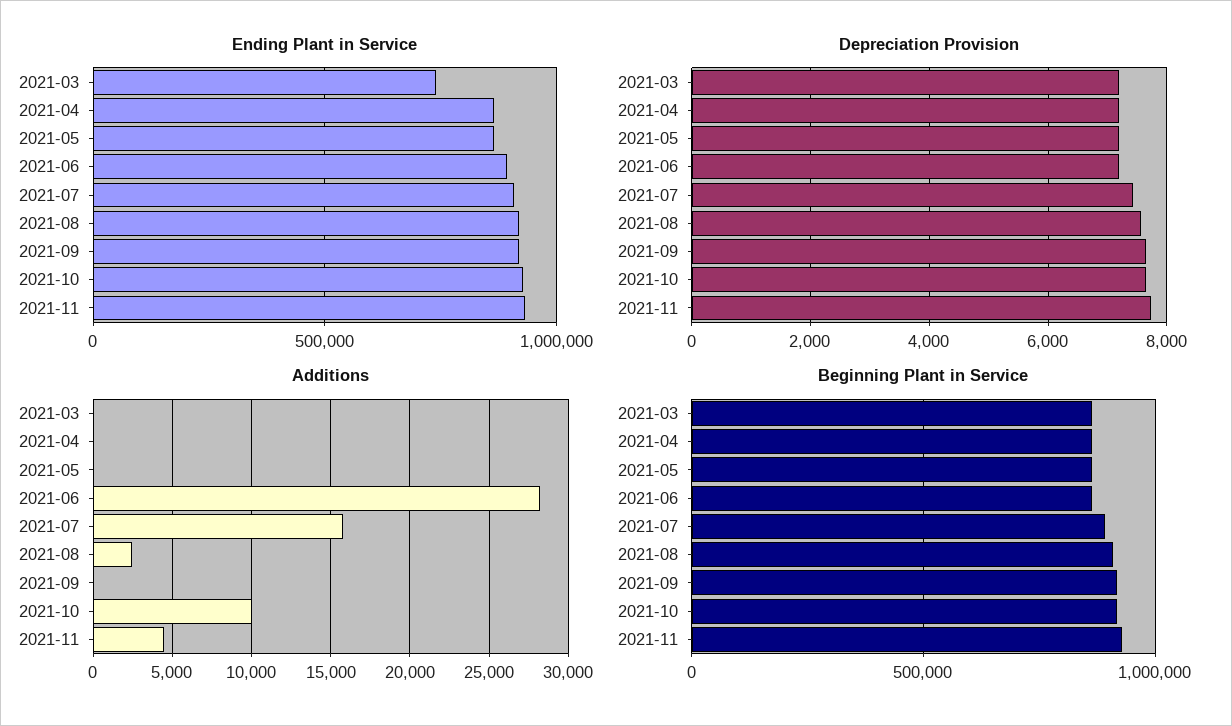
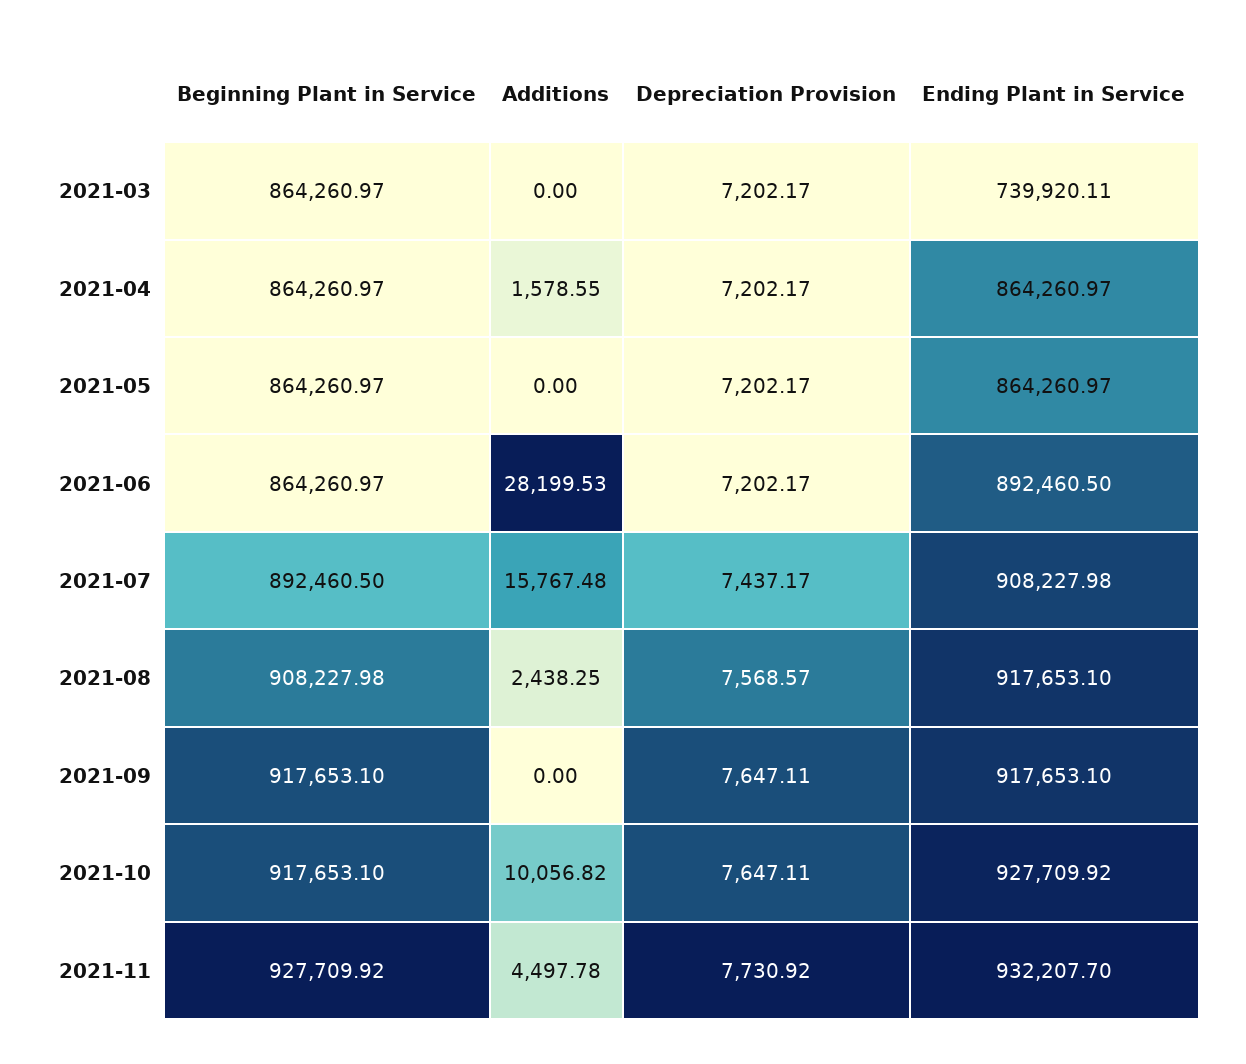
Additions, 2021-04: 0 -> 1578.55

